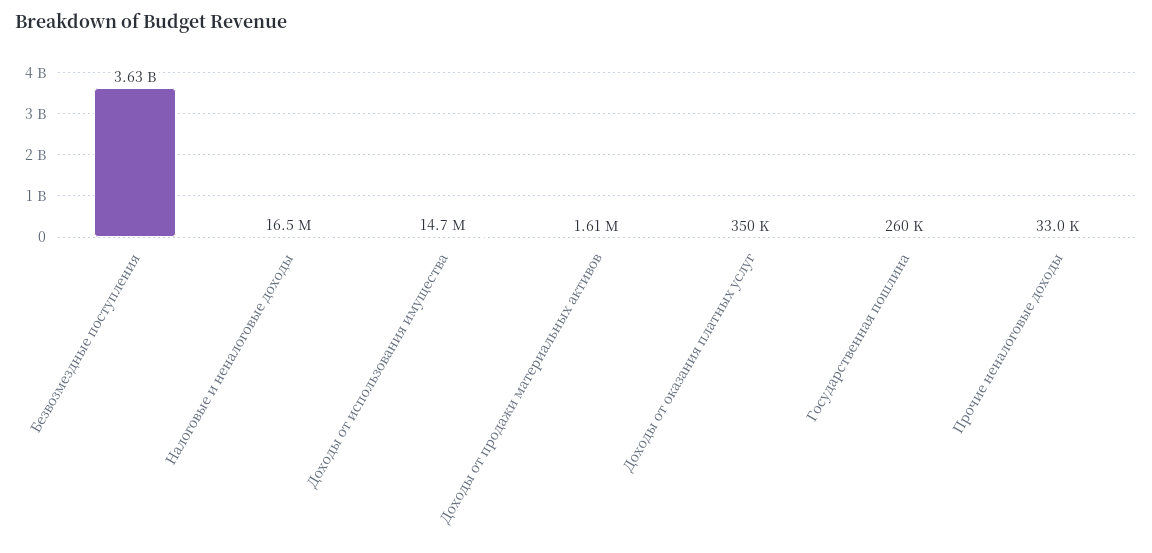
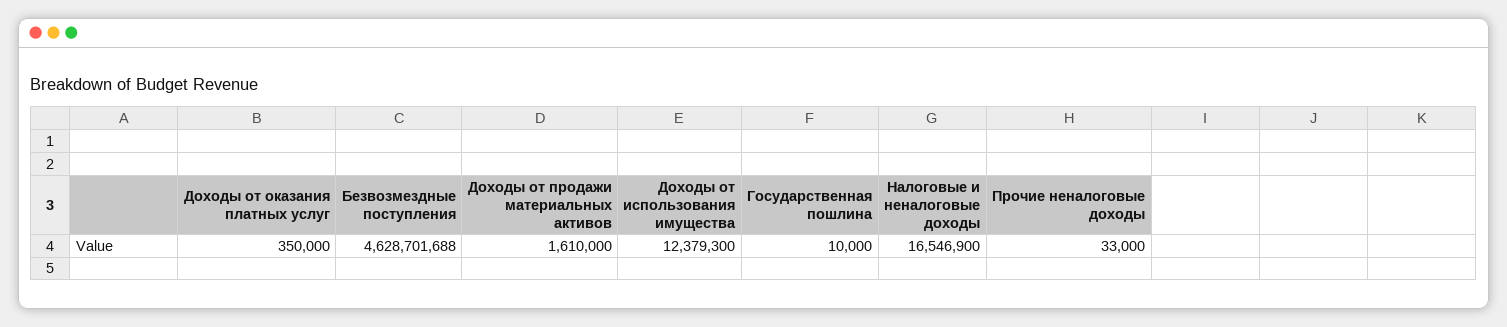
Безвозмездные поступления: 3630000000 -> 4628701688
Доходы от использования имущества: 14700000 -> 12379300
Государственная пошлина: 260000 -> 10000

